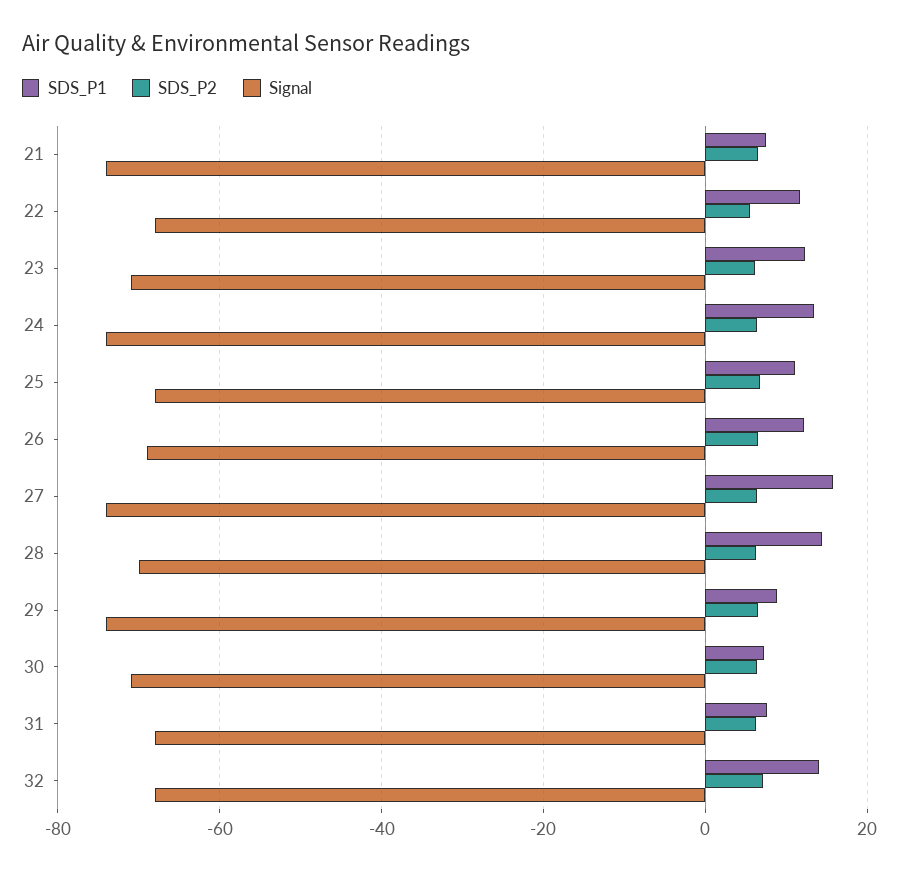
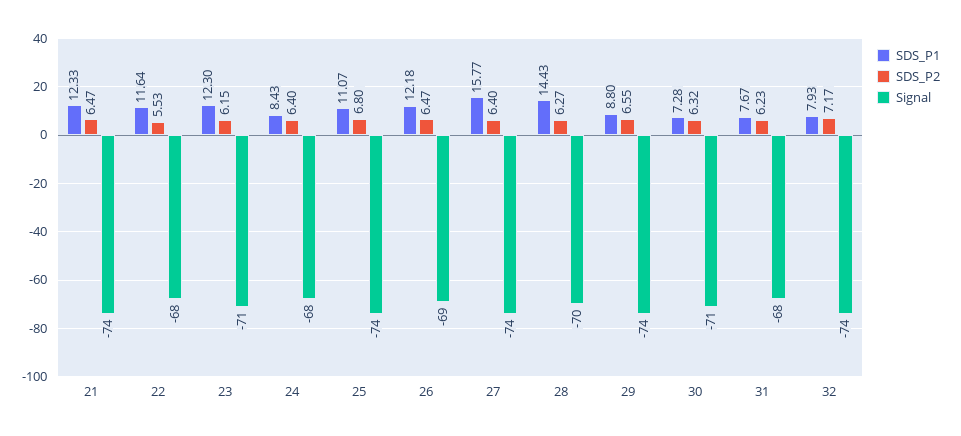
SDS_P1, 21: 8 -> 12.33
SDS_P1, 24: 14 -> 8.43
Signal, 24: -74 -> -68
Signal, 25: -68 -> -74
SDS_P1, 32: 14 -> 7.93
Signal, 32: -68 -> -74

